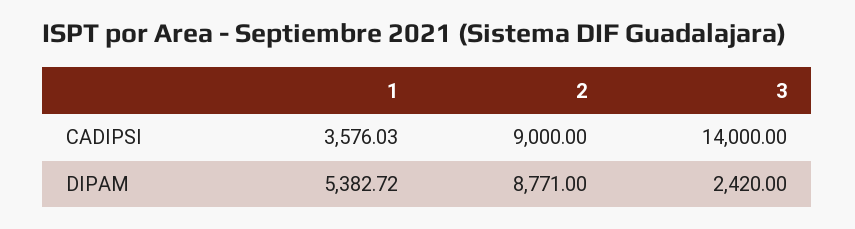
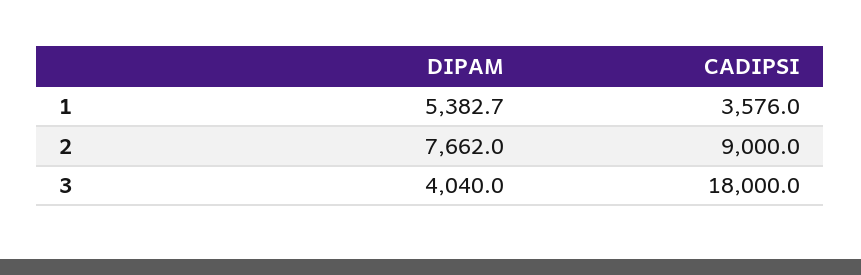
3, CADIPSI: 14000 -> 18000
2, DIPAM: 8771 -> 7662
3, DIPAM: 2420 -> 4040

